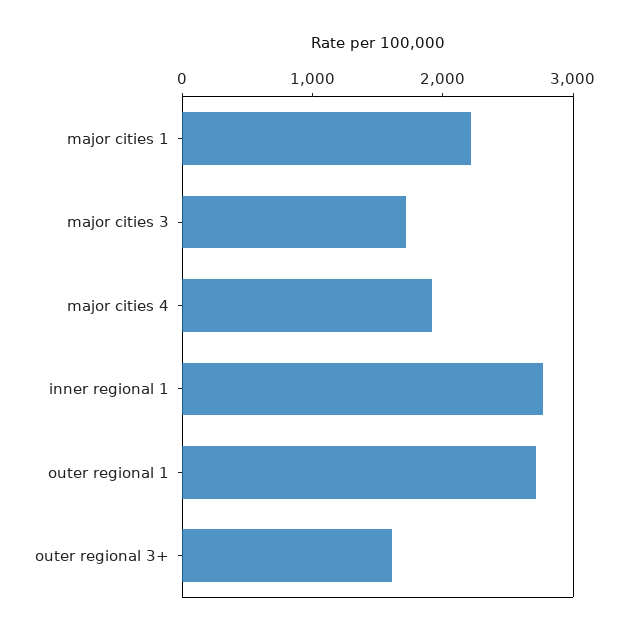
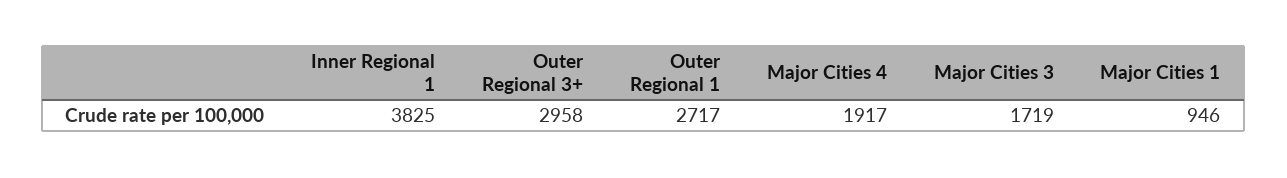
major cities 1: 2200 -> 946
inner regional 1: 2800 -> 3825
outer regional 3+: 1600 -> 2958

